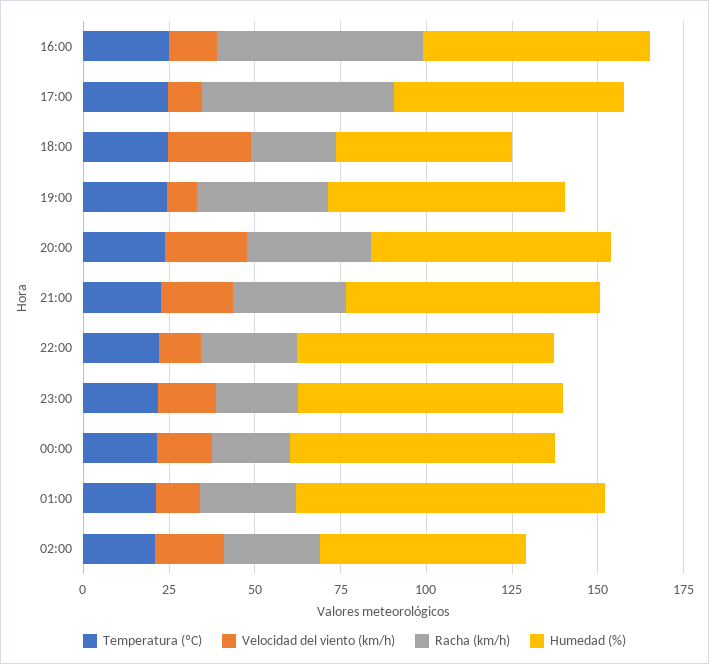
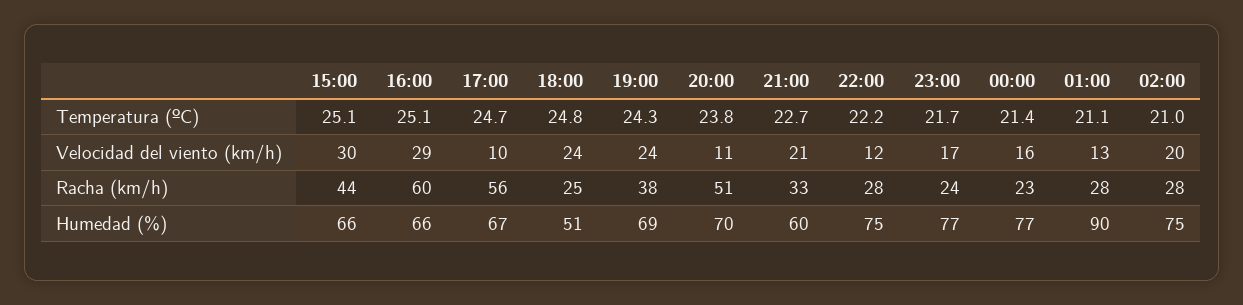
Velocidad del viento (km/h), 16:00: 15 -> 29
Velocidad del viento (km/h), 19:00: 10 -> 24
Velocidad del viento (km/h), 20:00: 25 -> 11
Racha (km/h), 20:00: 35 -> 51
Humedad (%), 21:00: 75 -> 60
Humedad (%), 02:00: 60 -> 75
Temperatura (ºC), 15:00: none -> 25.1
Velocidad del viento (km/h), 15:00: none -> 30
Racha (km/h), 15:00: none -> 44
Humedad (%), 15:00: none -> 66

